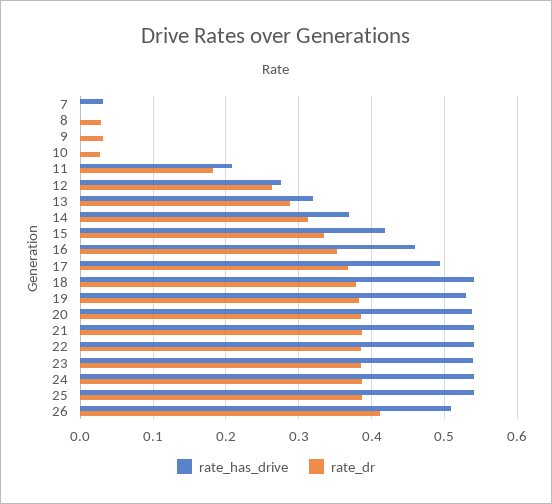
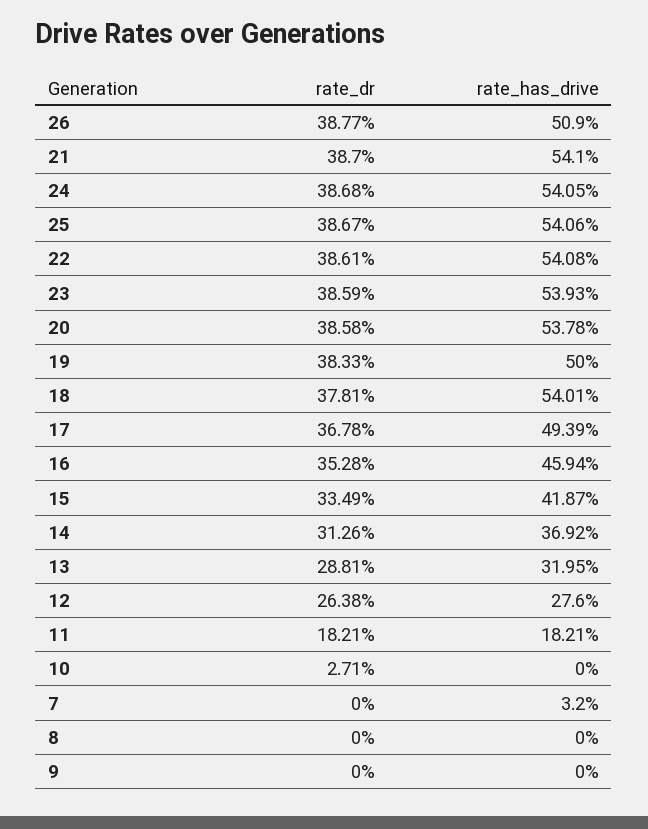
rate_dr, 8: 0.03 -> 0
rate_dr, 9: 0.03 -> 0
rate_has_drive, 11: 0.21 -> 0.1821
rate_has_drive, 19: 0.53 -> 0.5
rate_dr, 26: 0.41 -> 0.3877

